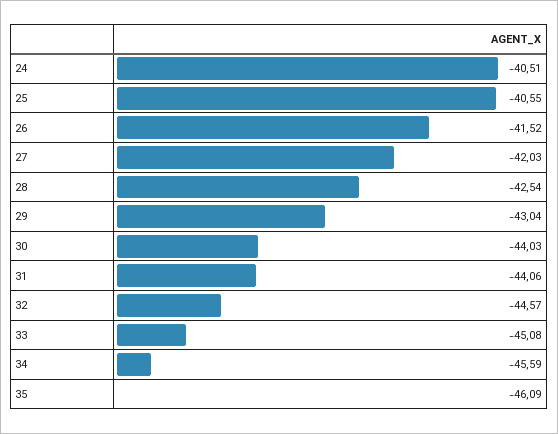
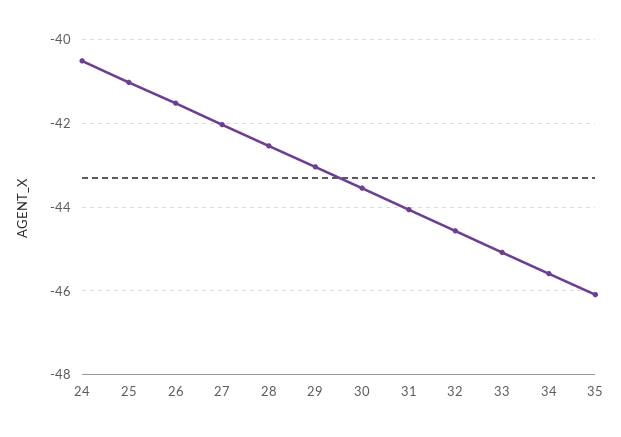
25: -40.55 -> -41
30: -44.03 -> -43.6

